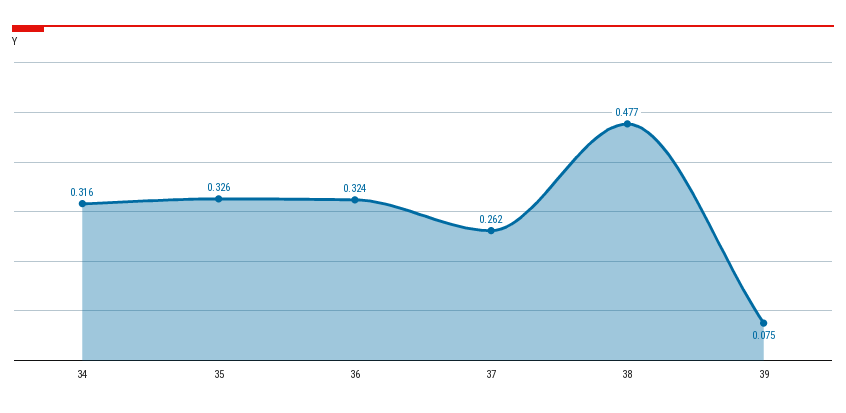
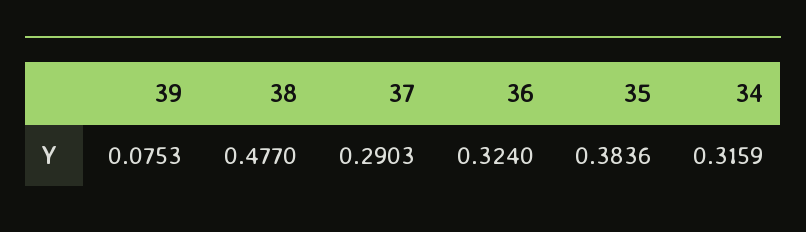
35: 0.326 -> 0.3836
37: 0.262 -> 0.2903

